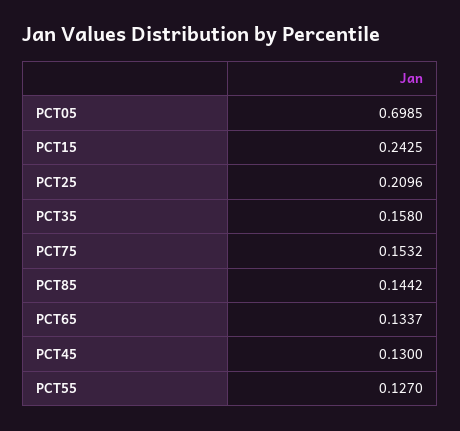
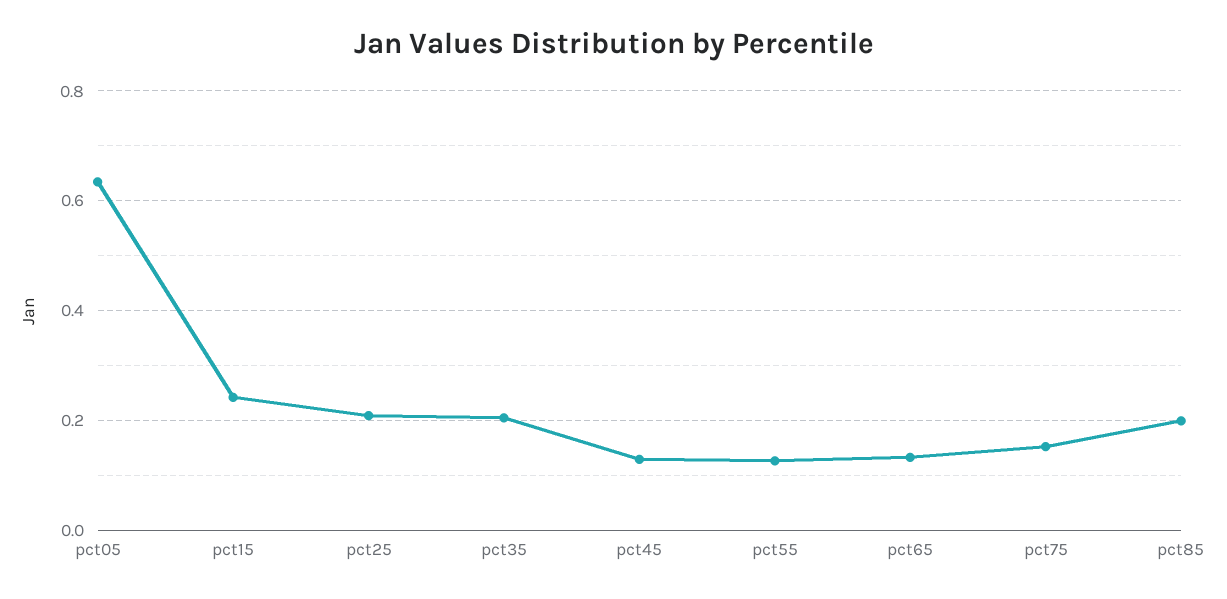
PCT05: 0.6985 -> 0.64
PCT35: 0.158 -> 0.2
PCT85: 0.1442 -> 0.2

